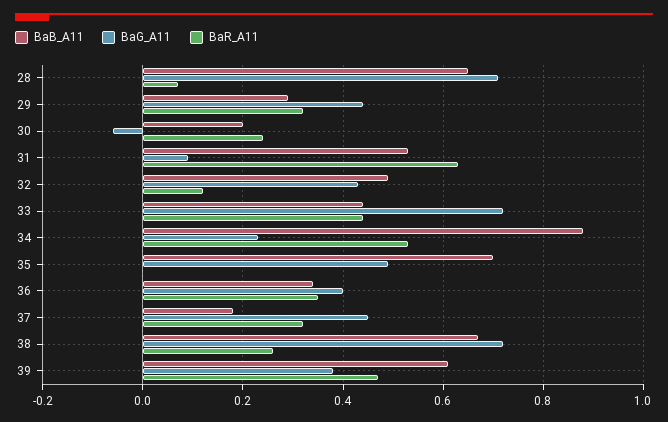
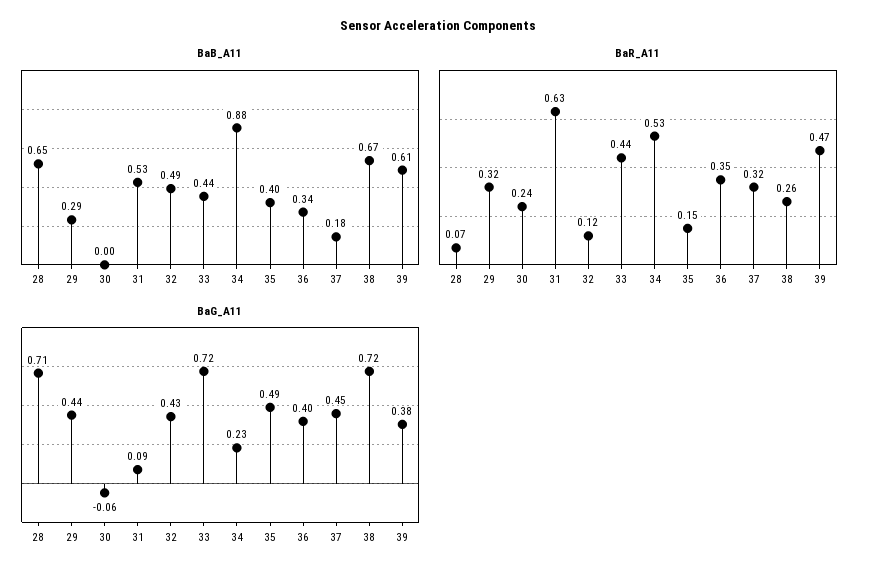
BaB_A11, 30: 0.2 -> 0
BaB_A11, 35: 0.7 -> 0.4
BaR_A11, 35: 0 -> 0.15

